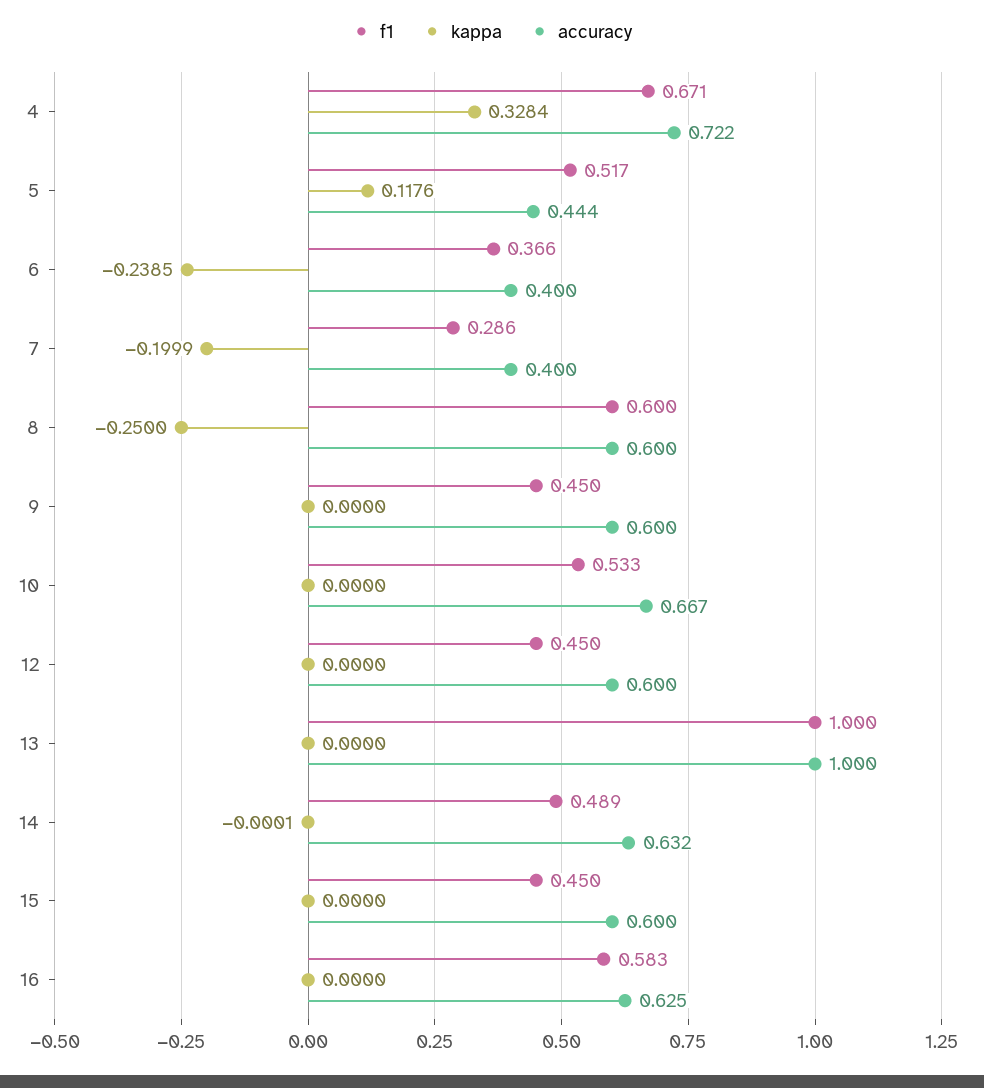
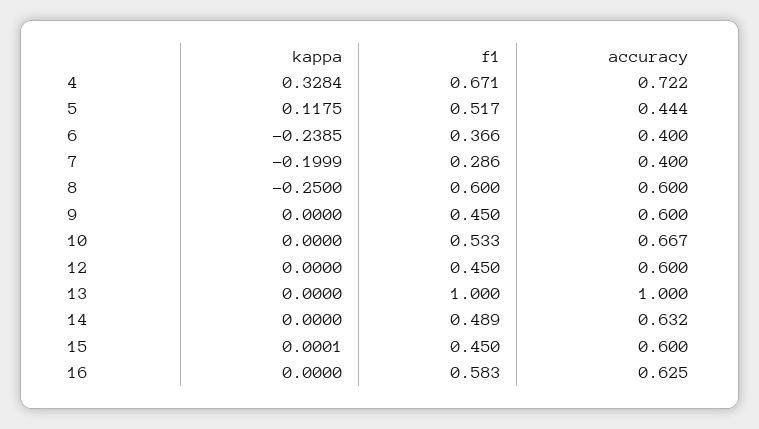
kappa, 5: 0.1176 -> 0.1175
kappa, 14: -0.0001 -> 0
kappa, 15: 0 -> 0.0001

